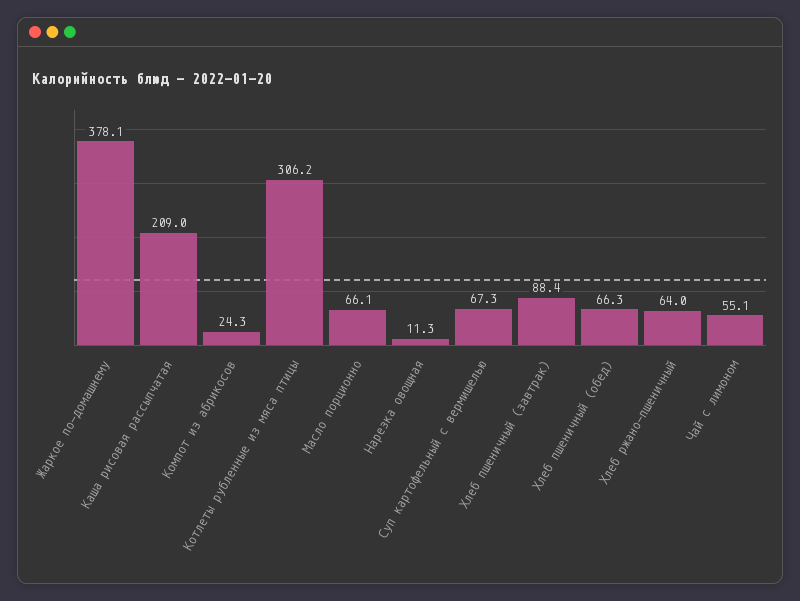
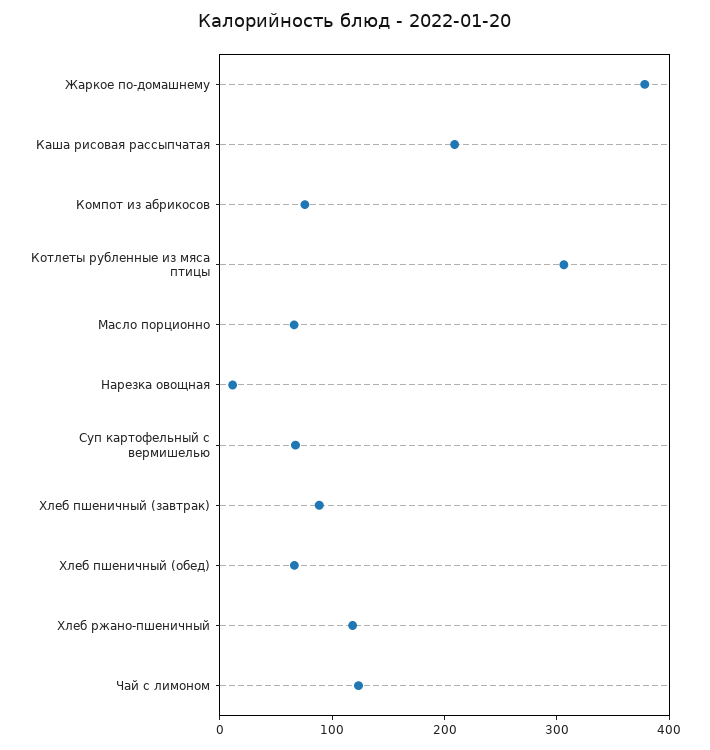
Компот из абрикосов: 24.3 -> 80
Хлеб ржано-пшеничный: 64 -> 120
Чай с лимоном: 55.1 -> 120

